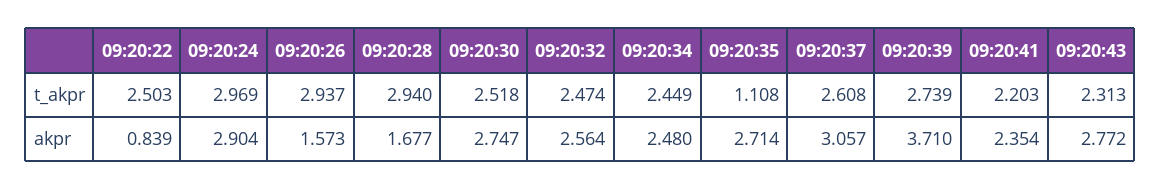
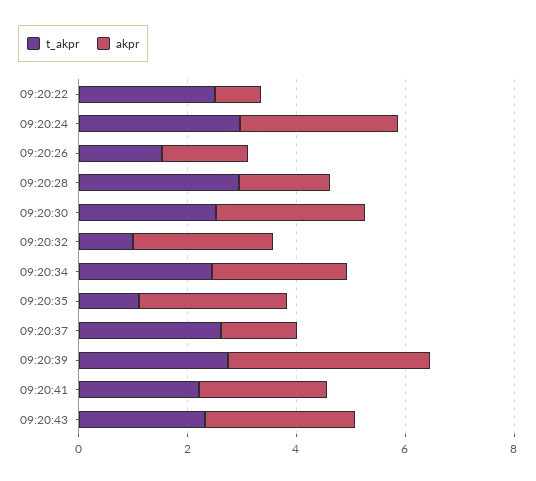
t_akpr, 09:20:26: 2.937 -> 1.5
t_akpr, 09:20:32: 2.474 -> 1
akpr, 09:20:37: 3.057 -> 1.5

